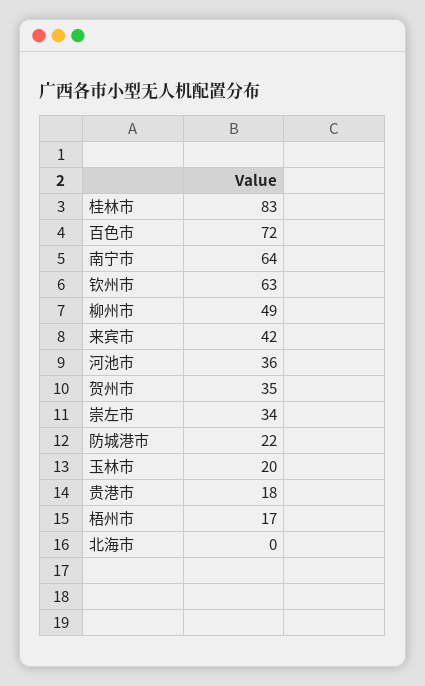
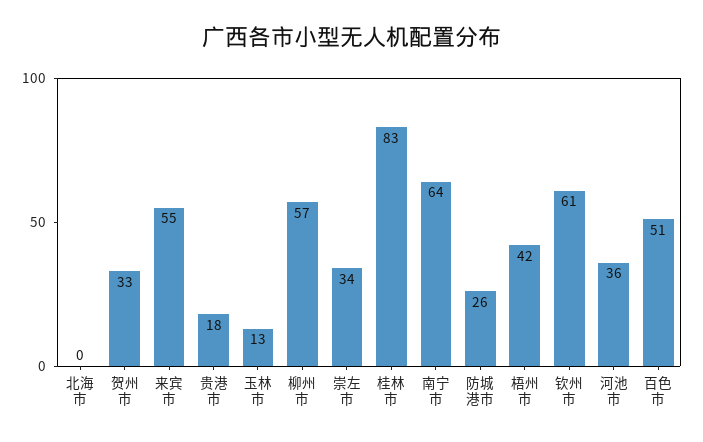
百色市: 72 -> 51
钦州市: 63 -> 61
柳州市: 49 -> 57
来宾市: 42 -> 55
贺州市: 35 -> 33
防城港市: 22 -> 26
玉林市: 20 -> 13
梧州市: 17 -> 42

